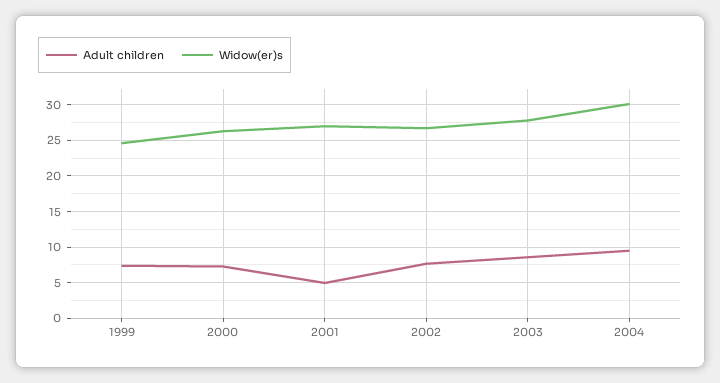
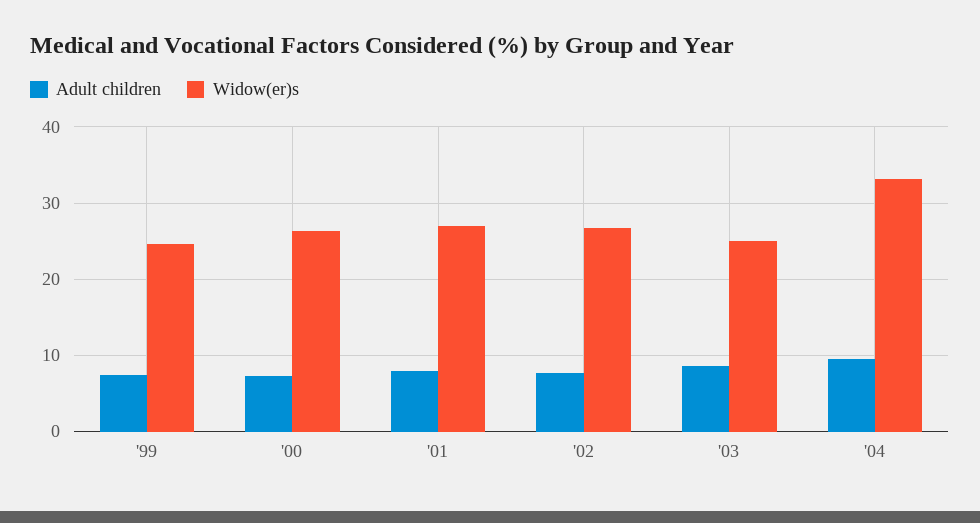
Adult children, 2001: 5 -> 8
Widow(er)s, 2003: 28 -> 25
Widow(er)s, 2004: 30 -> 33

